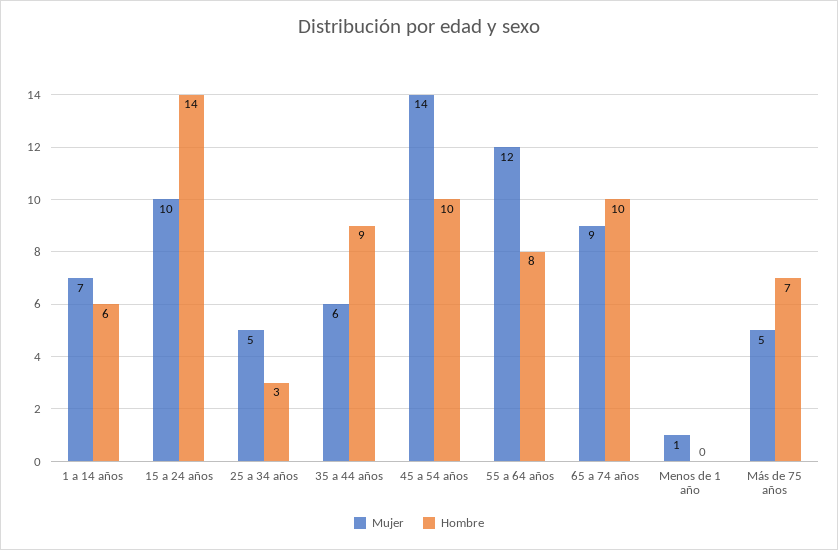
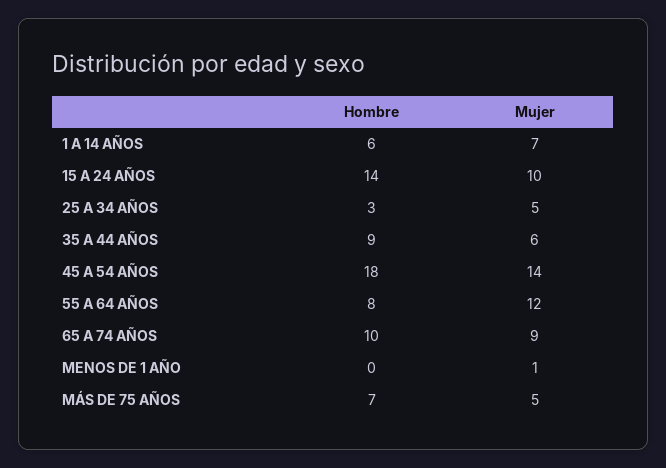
Hombre, 45 a 54 años: 10 -> 18

